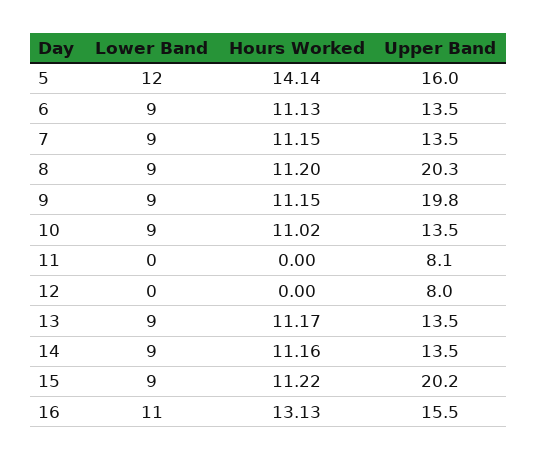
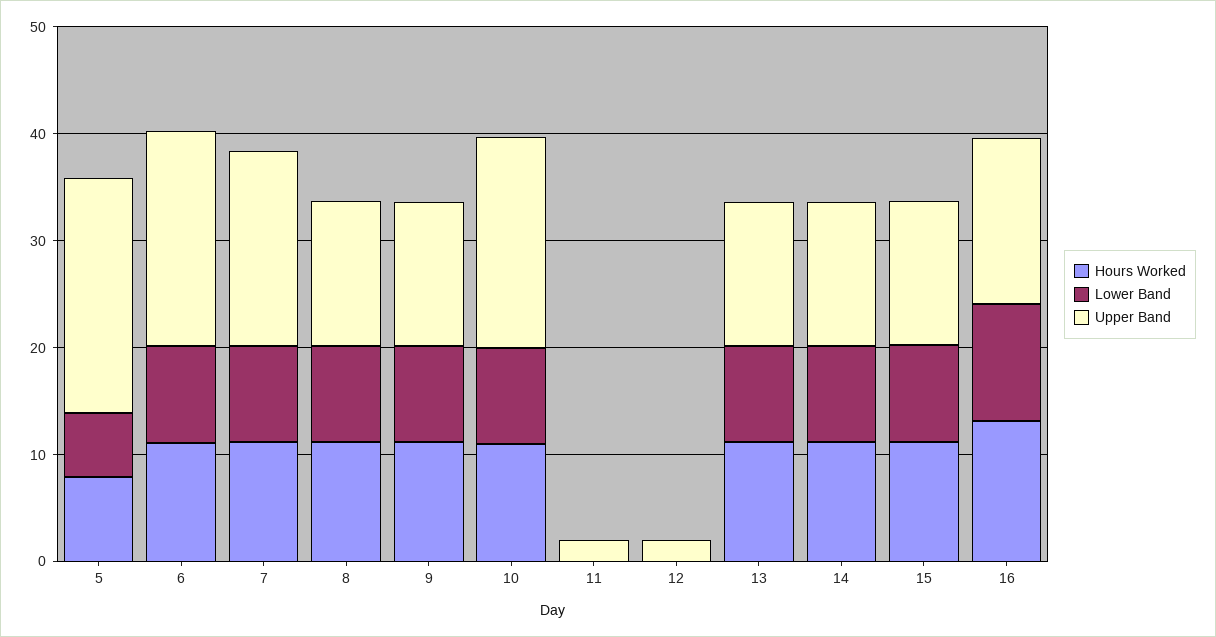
Lower Band, 5: 12 -> 6
Hours Worked, 5: 14.14 -> 8
Upper Band, 5: 16 -> 22
Upper Band, 6: 13.5 -> 20
Upper Band, 7: 13.5 -> 18
Upper Band, 8: 20.3 -> 14
Upper Band, 9: 19.8 -> 14
Upper Band, 10: 13.5 -> 20
Upper Band, 11: 8.1 -> 2
Upper Band, 12: 8 -> 2
Upper Band, 15: 20.2 -> 14

